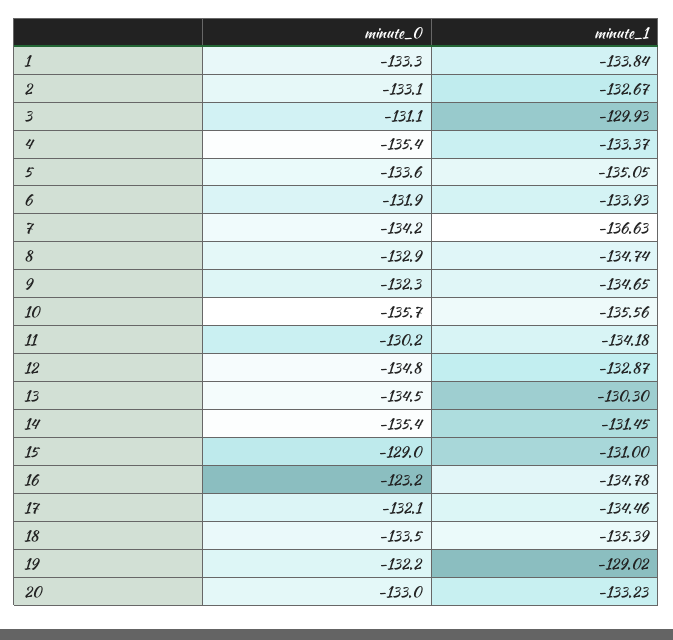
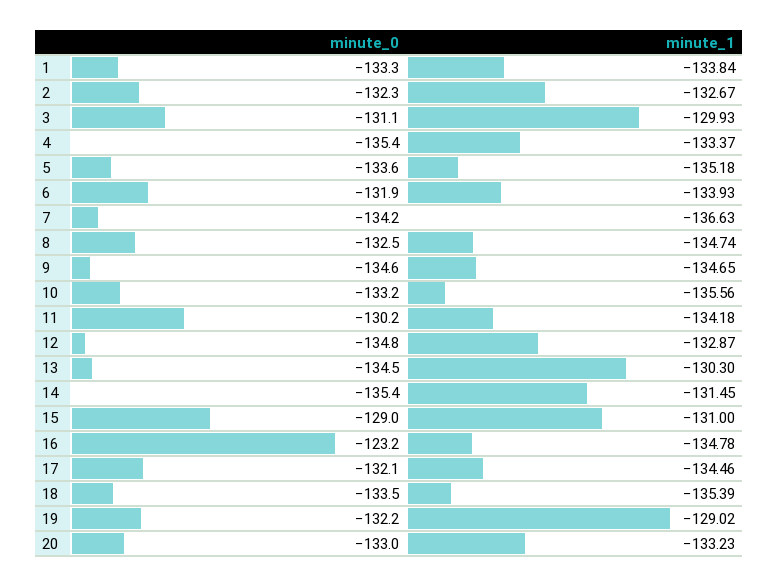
minute_0, 2: -133.1 -> -132.3
minute_1, 5: -135.05 -> -135.18
minute_0, 8: -132.9 -> -132.5
minute_0, 9: -132.3 -> -134.6
minute_0, 10: -135.7 -> -133.2

